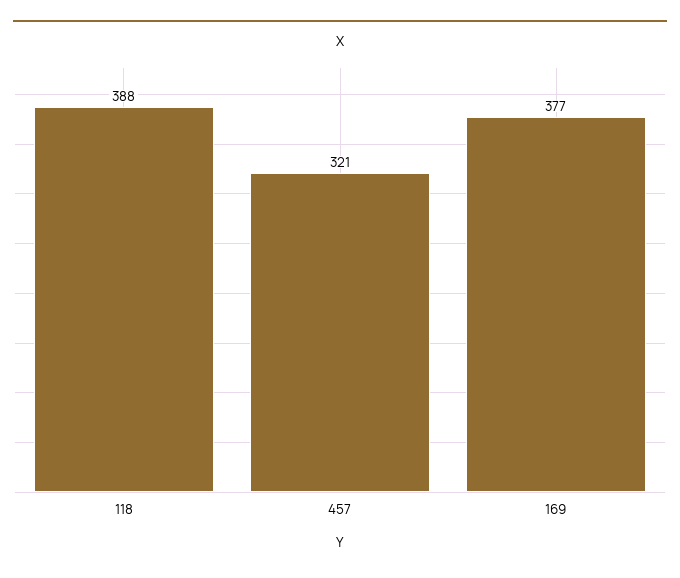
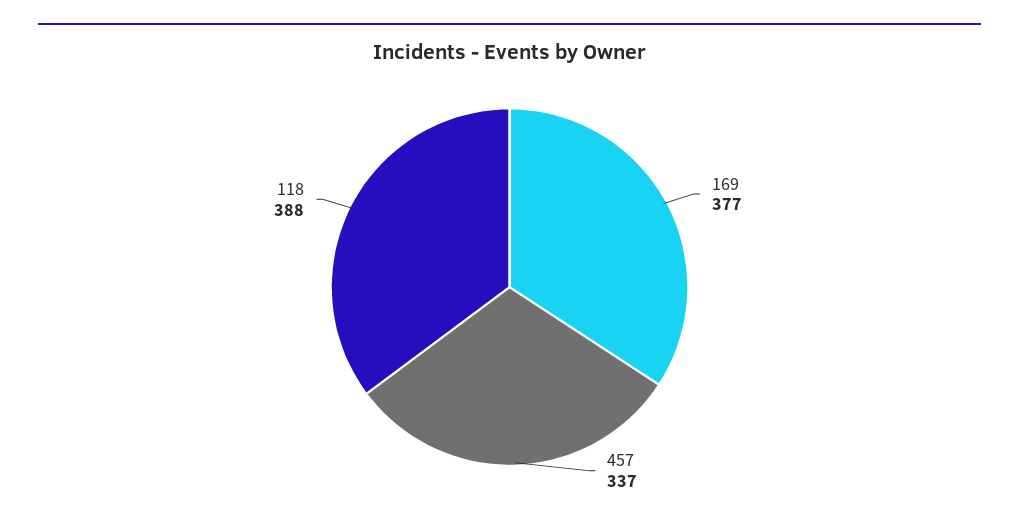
457: 321 -> 337

